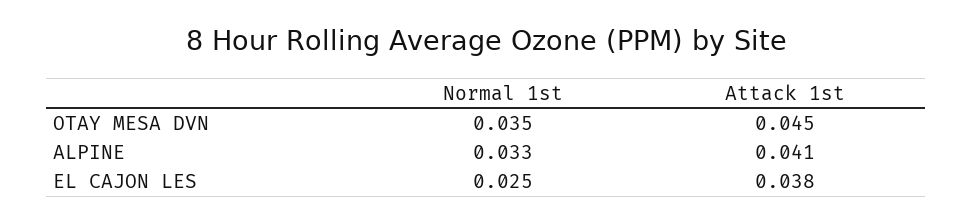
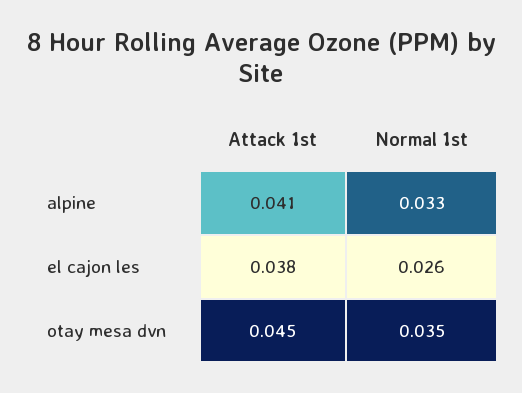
Normal 1st, EL CAJON LES: 0.025 -> 0.026

